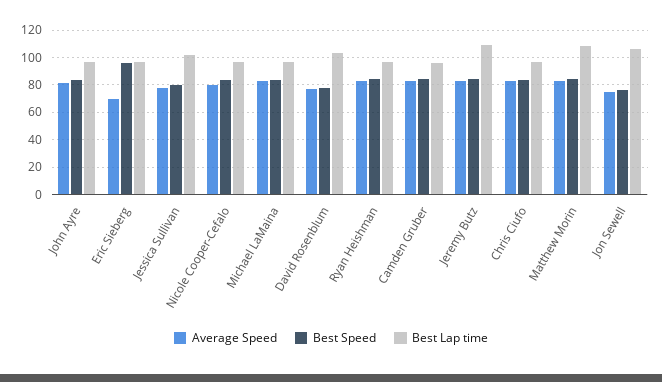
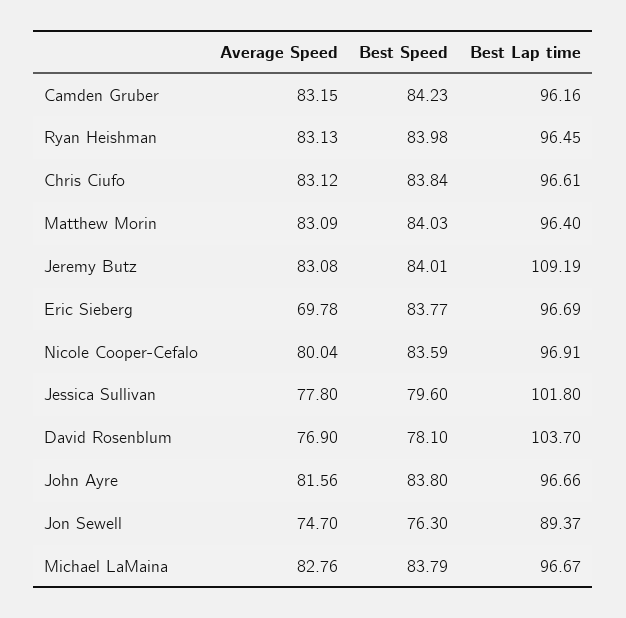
Best Speed, Eric Sieberg: 95 -> 83.77
Best Lap time, Matthew Morin: 110 -> 96.4
Best Lap time, Jon Sewell: 105 -> 89.37

